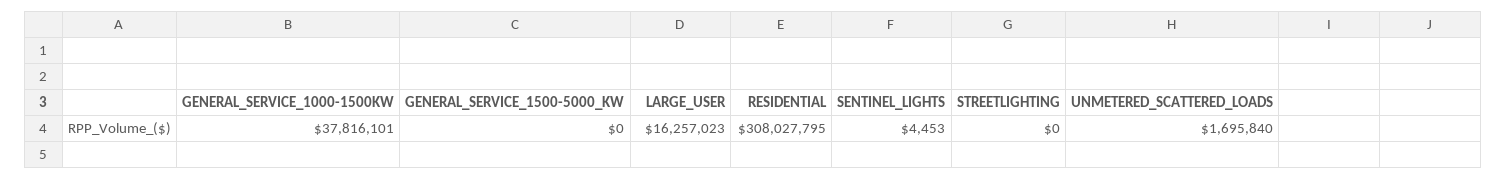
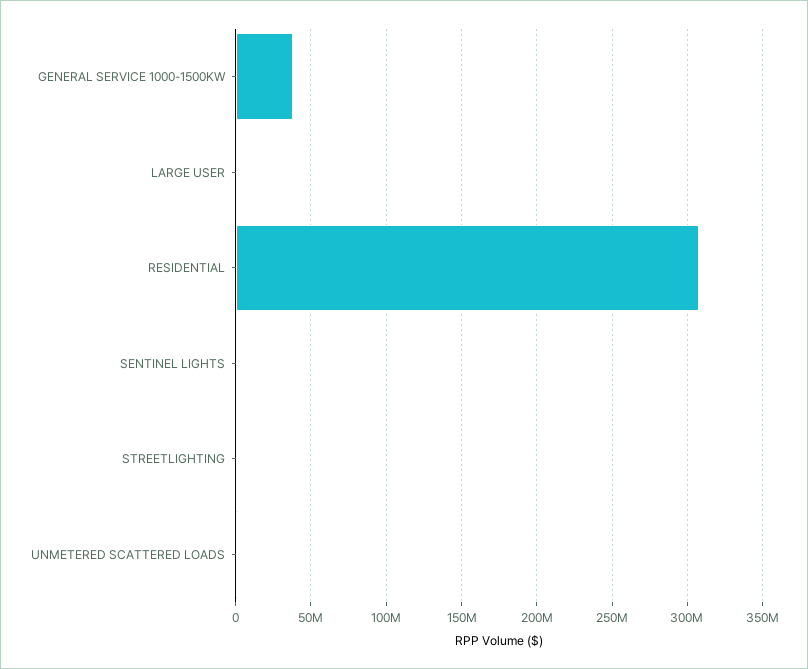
GENERAL_SERVICE_1500-5000_KW: 0 -> none
LARGE_USER: 16257023 -> 0

